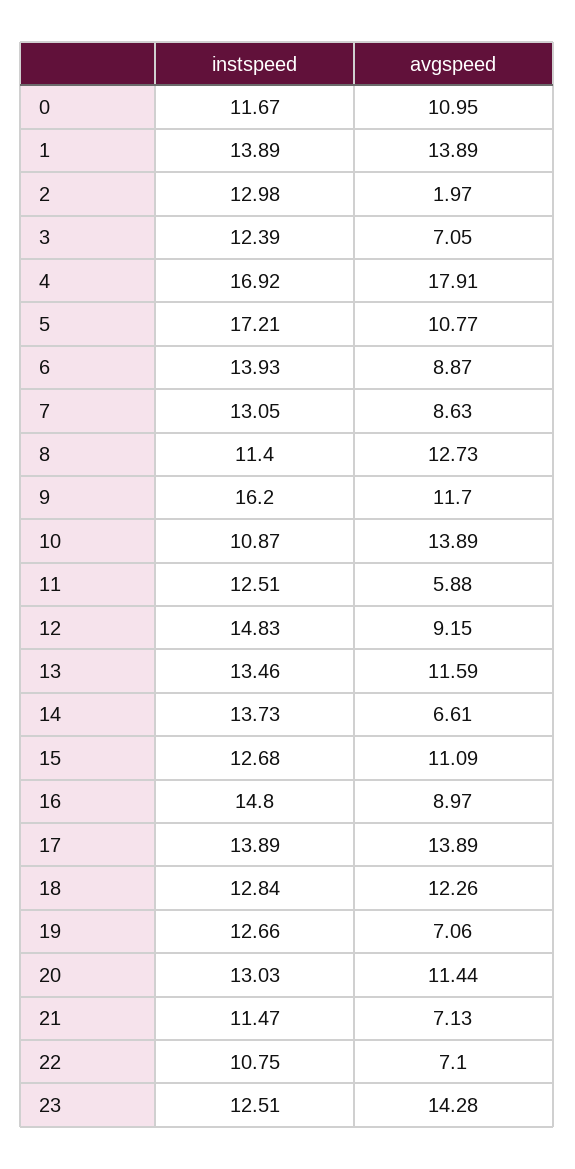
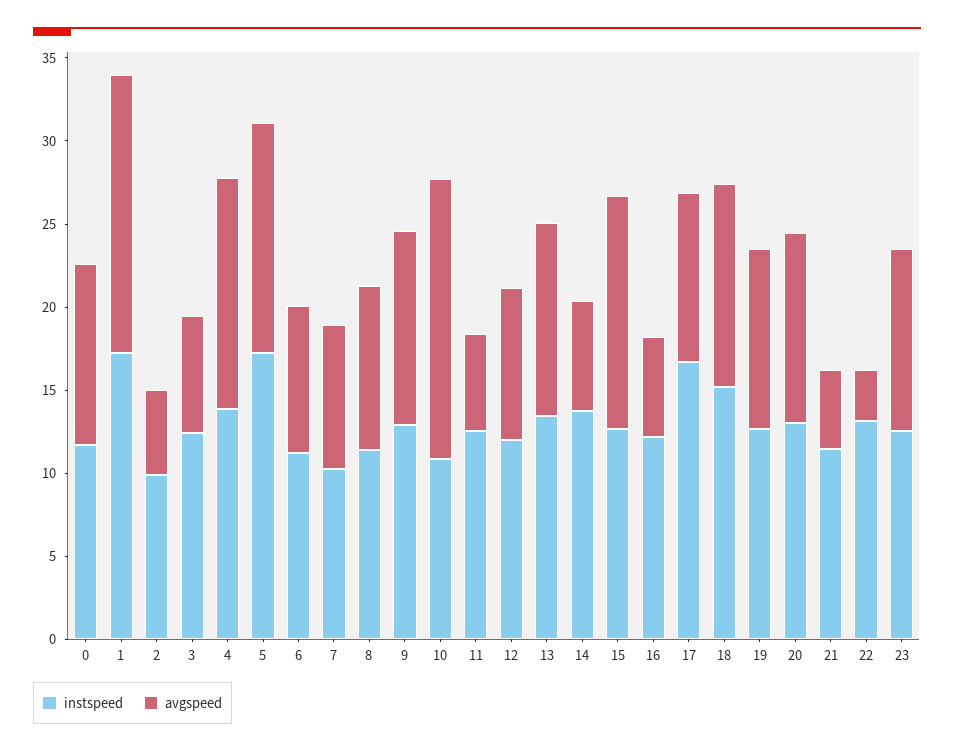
instspeed, 1: 13.89 -> 17
avgspeed, 1: 13.89 -> 17
instspeed, 2: 12.98 -> 10
avgspeed, 2: 1.97 -> 5
instspeed, 4: 16.92 -> 14
avgspeed, 4: 17.91 -> 14
avgspeed, 5: 10.77 -> 14
instspeed, 6: 13.93 -> 11
instspeed, 7: 13.05 -> 10
avgspeed, 8: 12.73 -> 10
instspeed, 9: 16.2 -> 13
avgspeed, 10: 13.89 -> 17
instspeed, 12: 14.83 -> 12
avgspeed, 15: 11.09 -> 14
instspeed, 16: 14.8 -> 12
avgspeed, 16: 8.97 -> 6
instspeed, 17: 13.89 -> 17
avgspeed, 17: 13.89 -> 10
instspeed, 18: 12.84 -> 15
avgspeed, 19: 7.06 -> 11
avgspeed, 21: 7.13 -> 5
instspeed, 22: 10.75 -> 13
avgspeed, 22: 7.1 -> 3
avgspeed, 23: 14.28 -> 11

